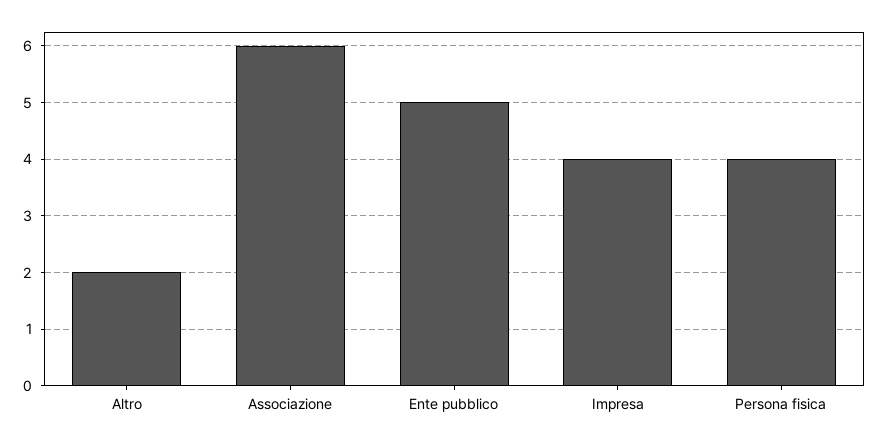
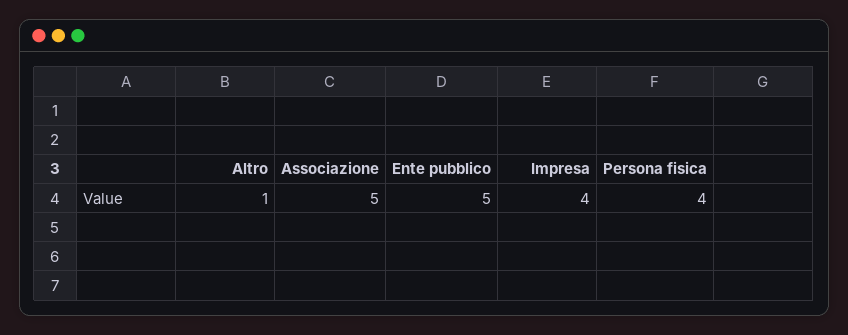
Altro: 2 -> 1
Associazione: 6 -> 5

